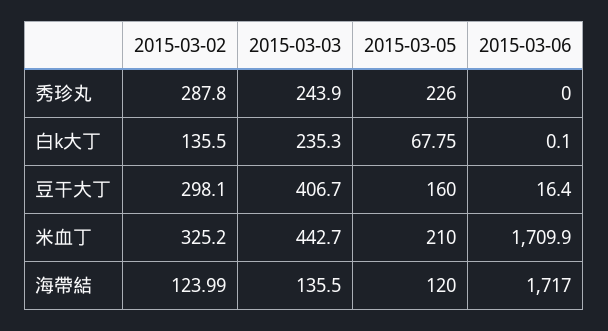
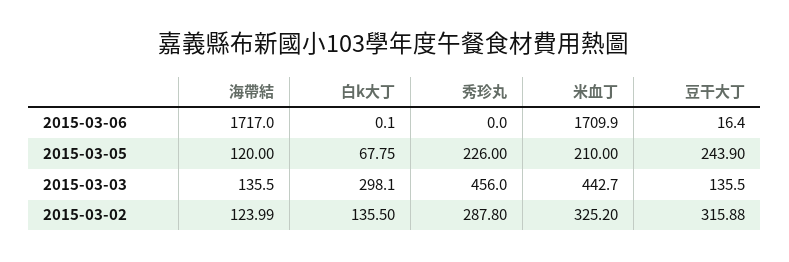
2015-03-03, 秀珍丸: 243.9 -> 456
2015-03-03, 白k大丁: 235.3 -> 298.1
2015-03-02, 豆干大丁: 298.1 -> 315.88
2015-03-03, 豆干大丁: 406.7 -> 135.5
2015-03-05, 豆干大丁: 160 -> 243.9

